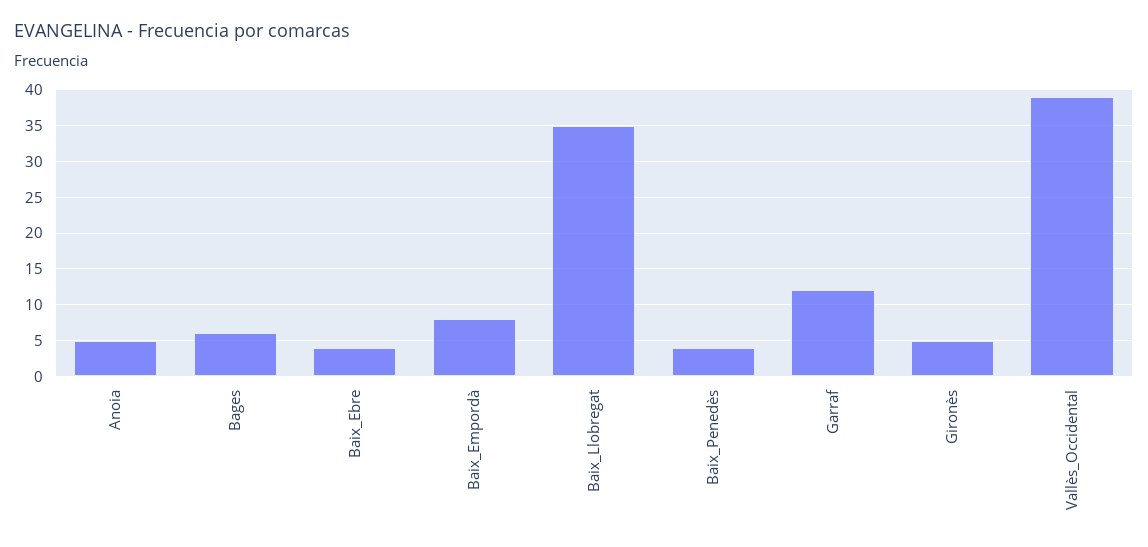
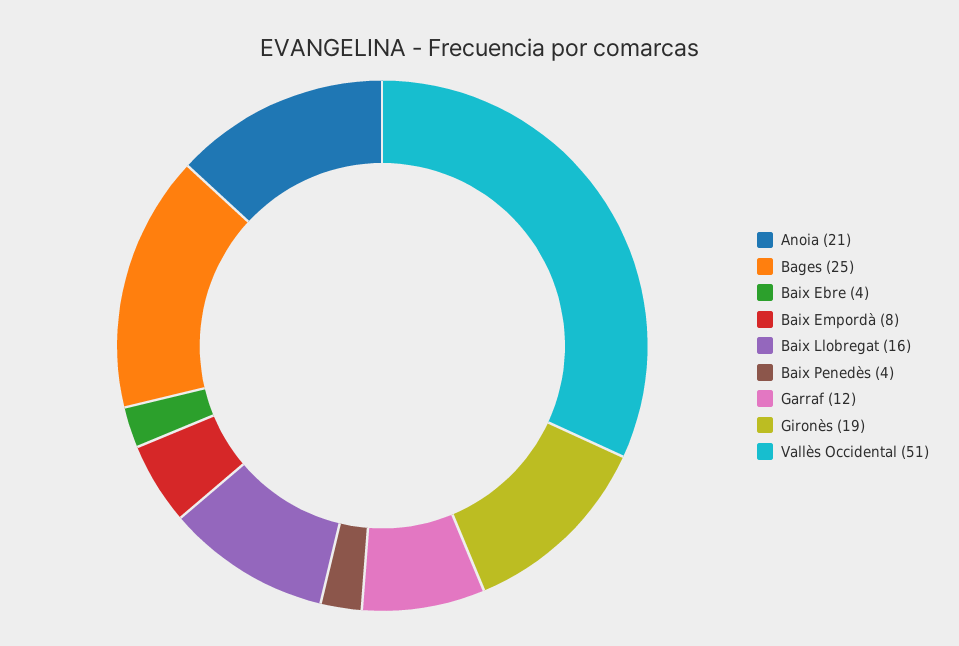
Anoia: 5 -> 21
Bages: 6 -> 25
Baix_Llobregat: 35 -> 16
Gironès: 5 -> 19
Vallès_Occidental: 39 -> 51

